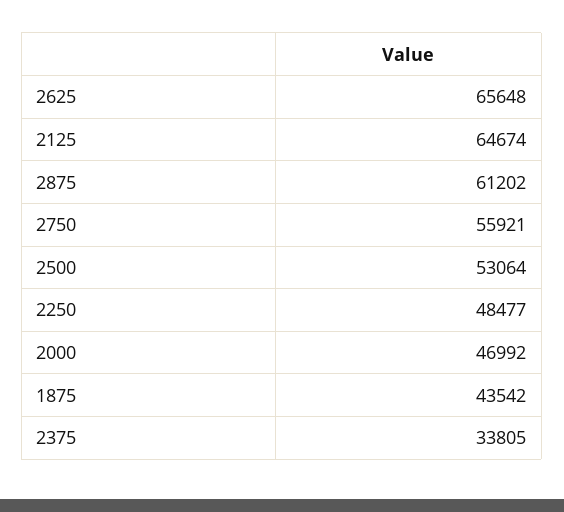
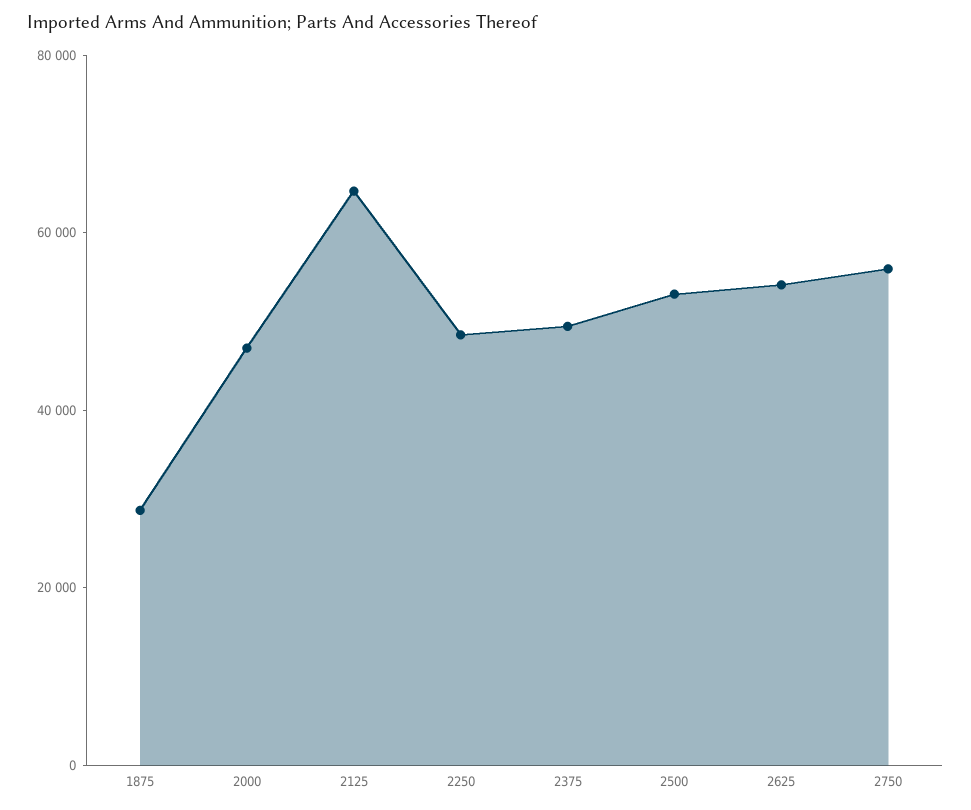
2625: 65648 -> 55000
2875: 61202 -> none
1875: 43542 -> 30000
2375: 33805 -> 50000

